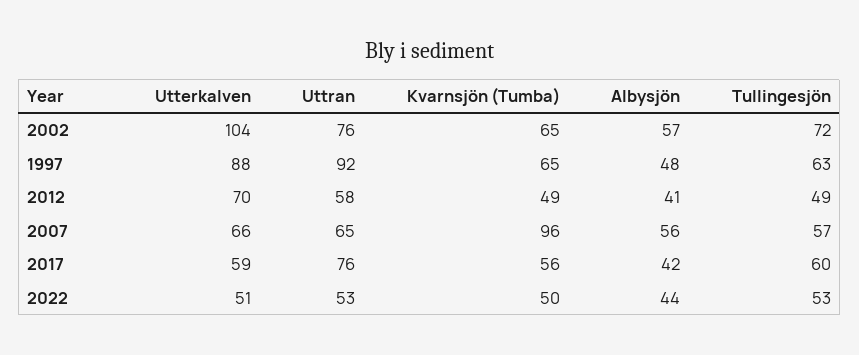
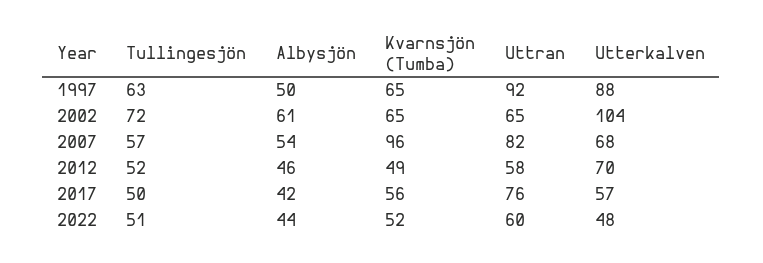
Uttran, 2002: 76 -> 65
Albysjön, 2002: 57 -> 61
Albysjön, 1997: 48 -> 50
Albysjön, 2012: 41 -> 46
Tullingesjön, 2012: 49 -> 52
Utterkalven, 2007: 66 -> 68
Uttran, 2007: 65 -> 82
Albysjön, 2007: 56 -> 54
Utterkalven, 2017: 59 -> 57
Tullingesjön, 2017: 60 -> 50
Utterkalven, 2022: 51 -> 48
Uttran, 2022: 53 -> 60
Kvarnsjön (Tumba), 2022: 50 -> 52
Tullingesjön, 2022: 53 -> 51

